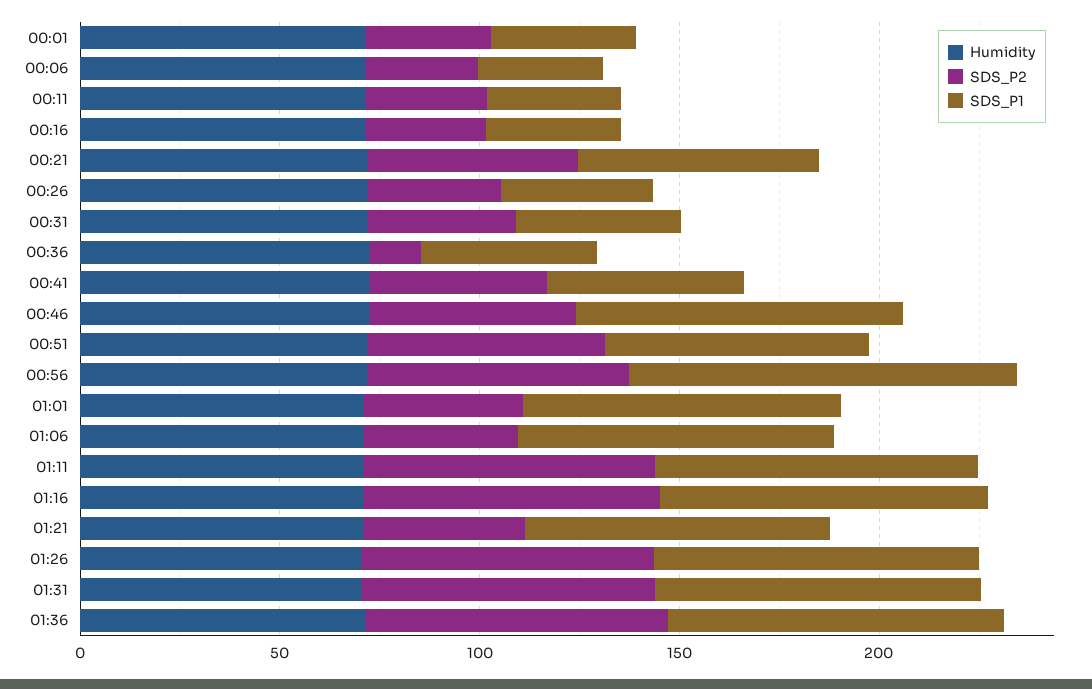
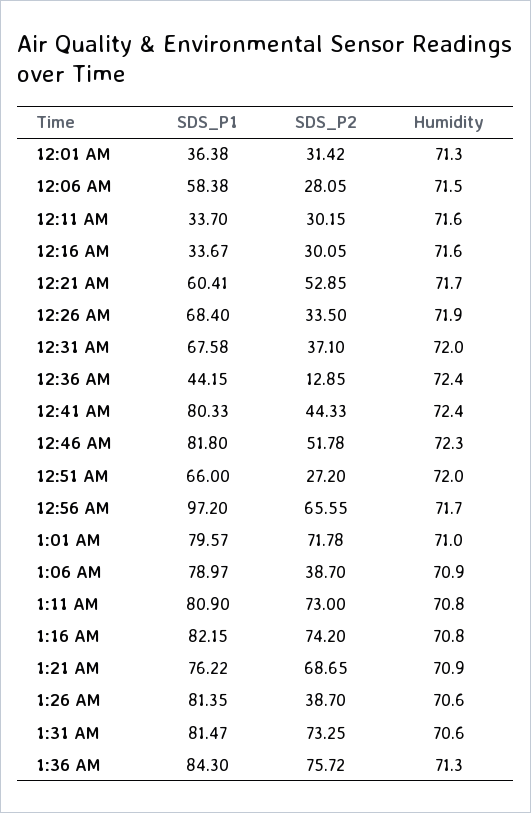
SDS_P1, 00:06: 30 -> 58.38
SDS_P1, 00:26: 40 -> 68.4
SDS_P1, 00:31: 40 -> 67.58
SDS_P1, 00:41: 50 -> 80.33
SDS_P2, 00:51: 60 -> 27.2
SDS_P2, 01:01: 40 -> 71.78
SDS_P2, 01:21: 40 -> 68.65
SDS_P2, 01:26: 70 -> 38.7

